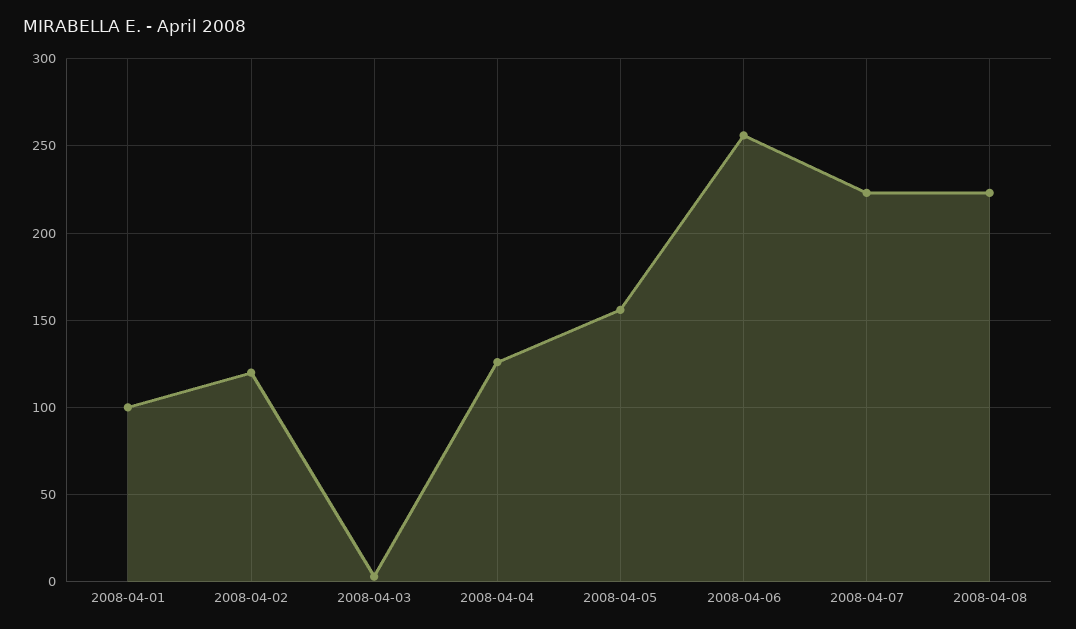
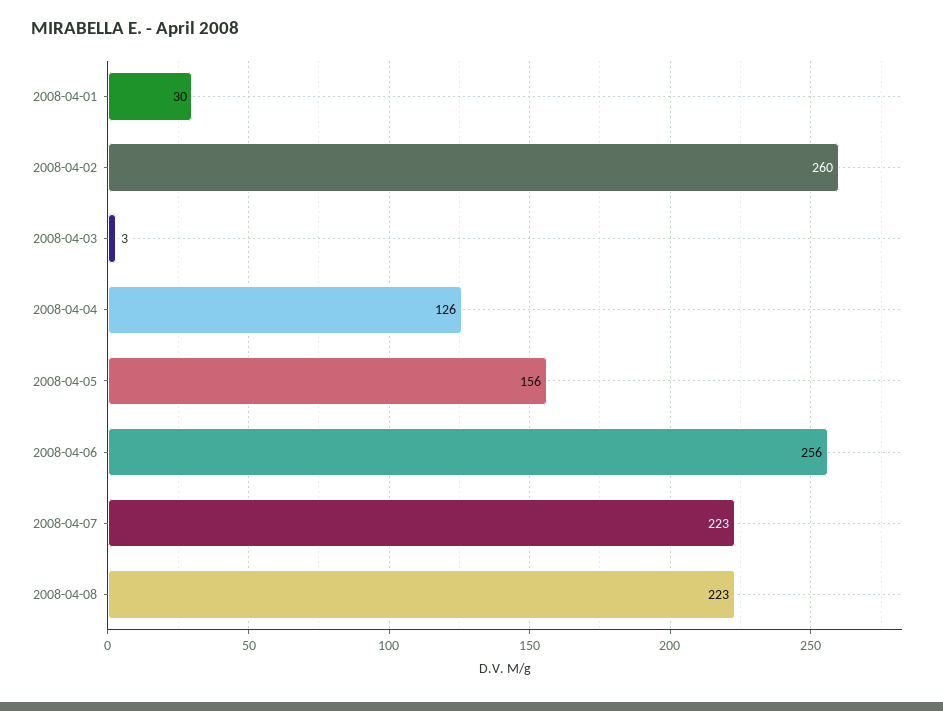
2008-04-01: 100 -> 30
2008-04-02: 120 -> 260

